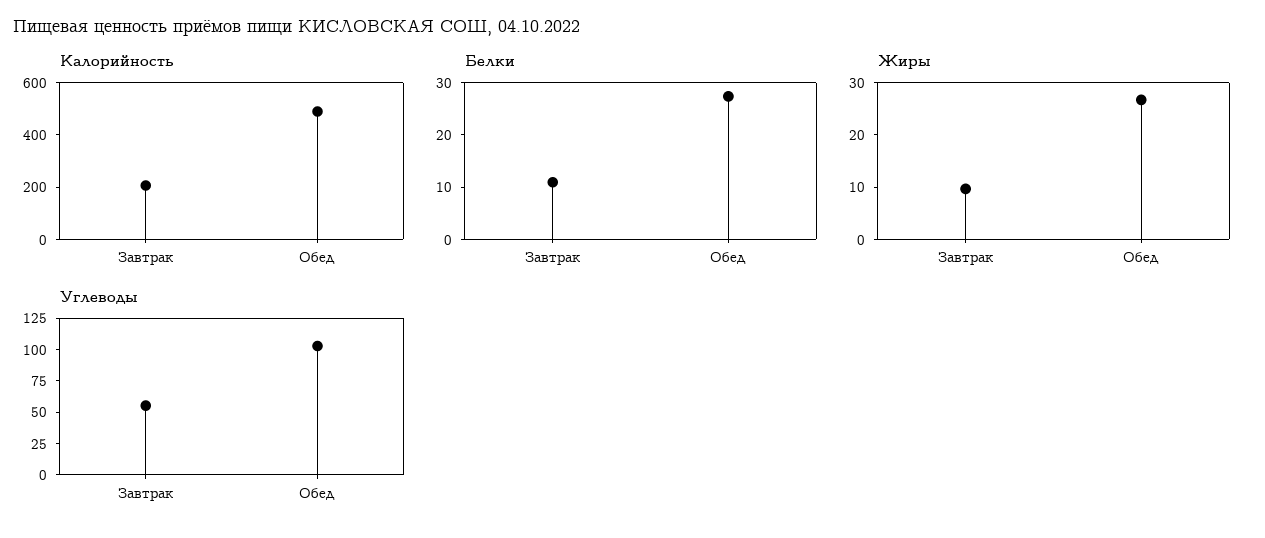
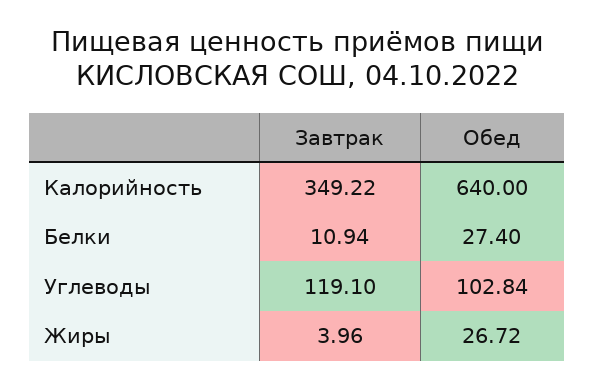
Калорийность, Завтрак: 200 -> 349.22
Калорийность, Обед: 500 -> 640
Жиры, Завтрак: 10 -> 3.96
Углеводы, Завтрак: 50 -> 119.1

